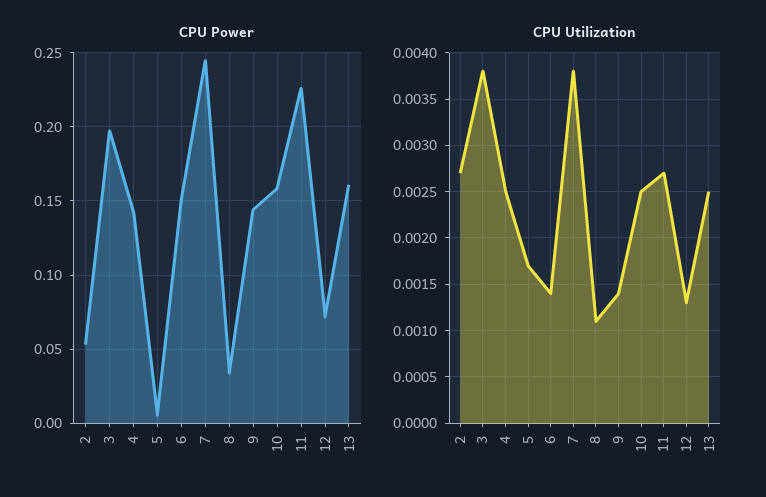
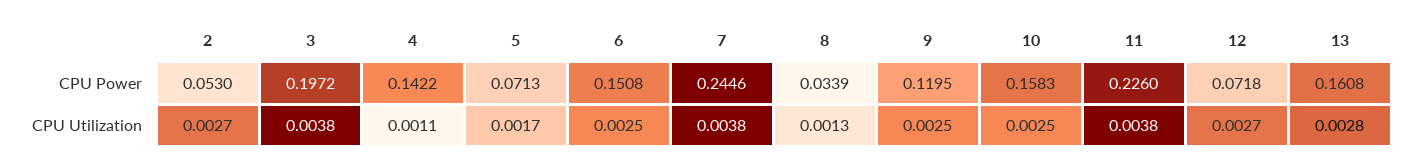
CPU Power, 5: 0.005 -> 0.0713
CPU Power, 9: 0.145 -> 0.1195
CPU Utilization, 4: 0.0025 -> 0.0011
CPU Utilization, 6: 0.0014 -> 0.0025
CPU Utilization, 8: 0.0011 -> 0.0013
CPU Utilization, 9: 0.0014 -> 0.0025
CPU Utilization, 11: 0.0027 -> 0.0038
CPU Utilization, 12: 0.0013 -> 0.0027
CPU Utilization, 13: 0.0025 -> 0.0028

